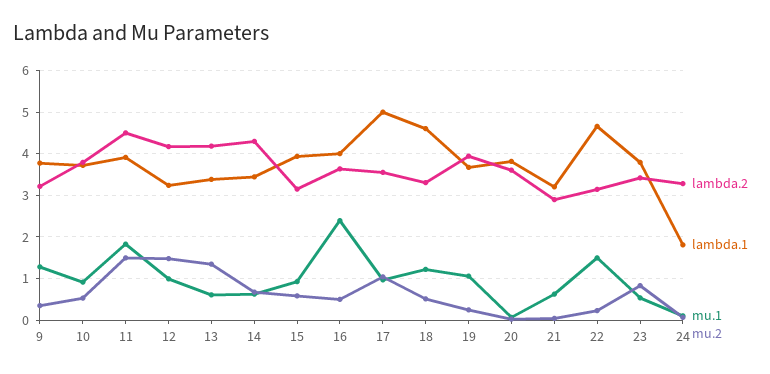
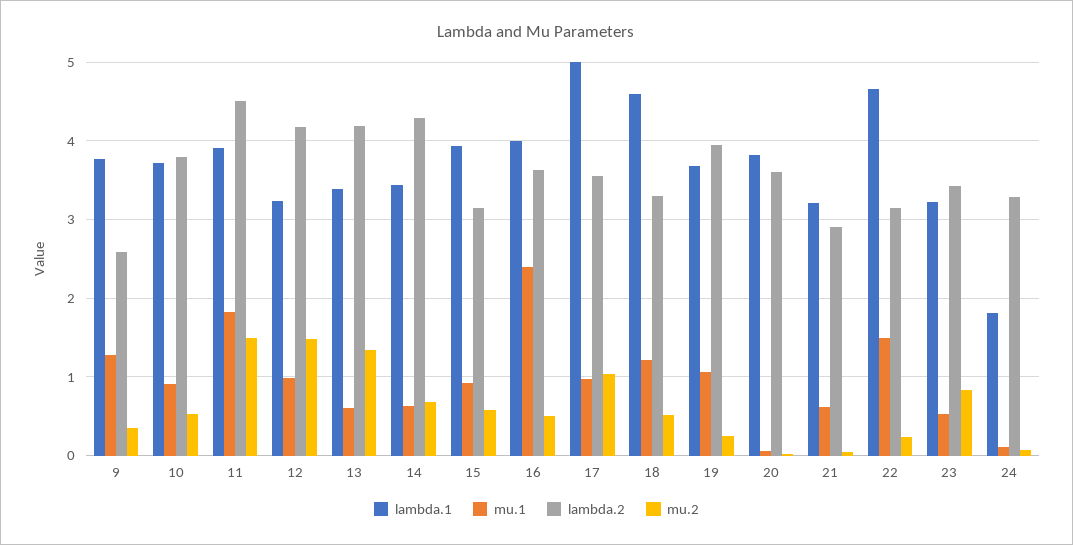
lambda.2, 9: 3.2 -> 2.6
lambda.1, 23: 3.8 -> 3.2

